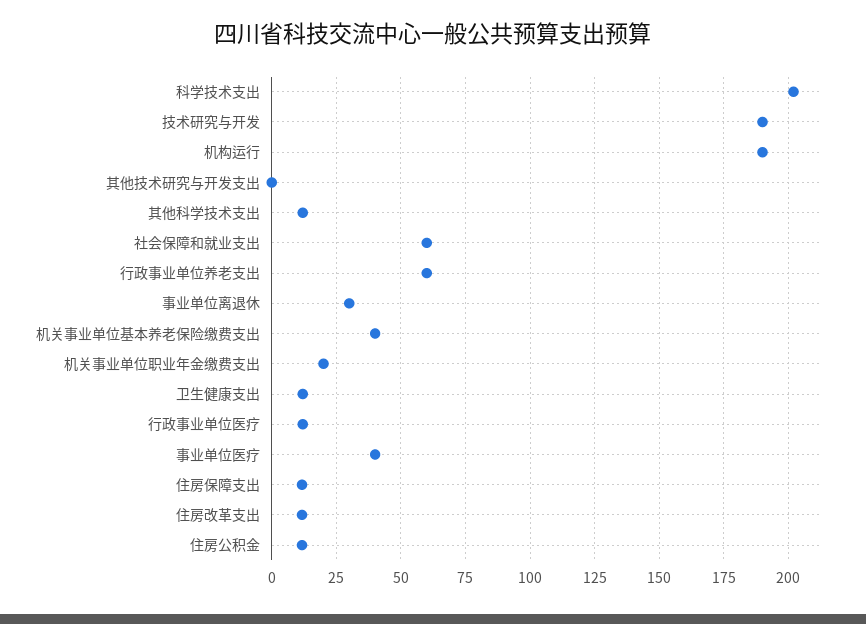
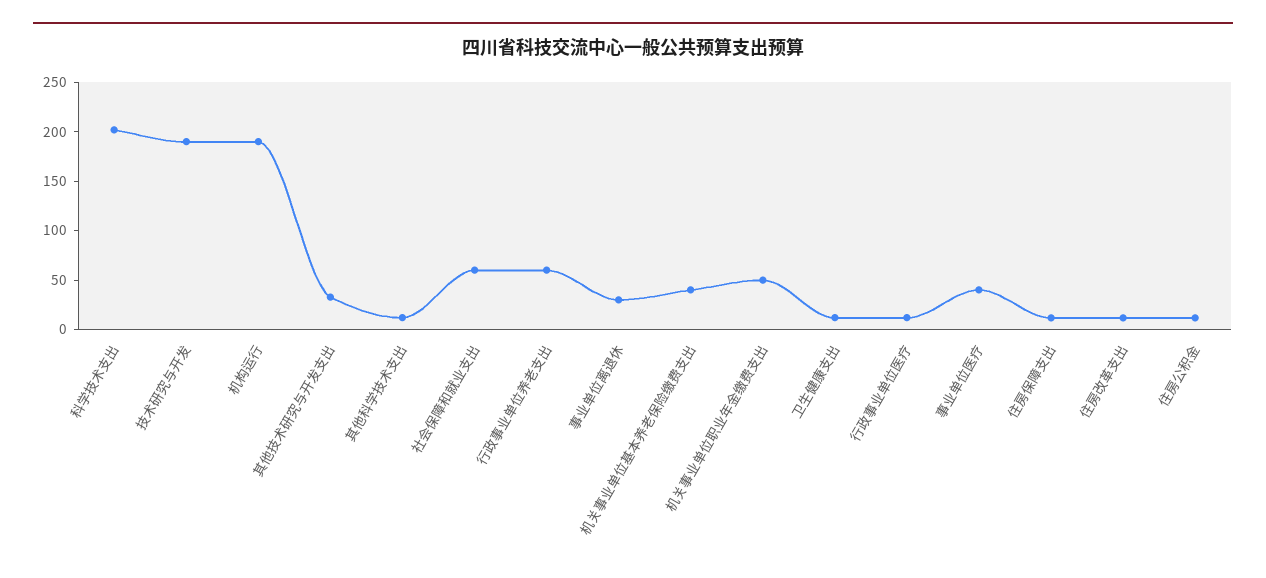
其他技术研究与开发支出: 0 -> 30
机关事业单位职业年金缴费支出: 20 -> 50

